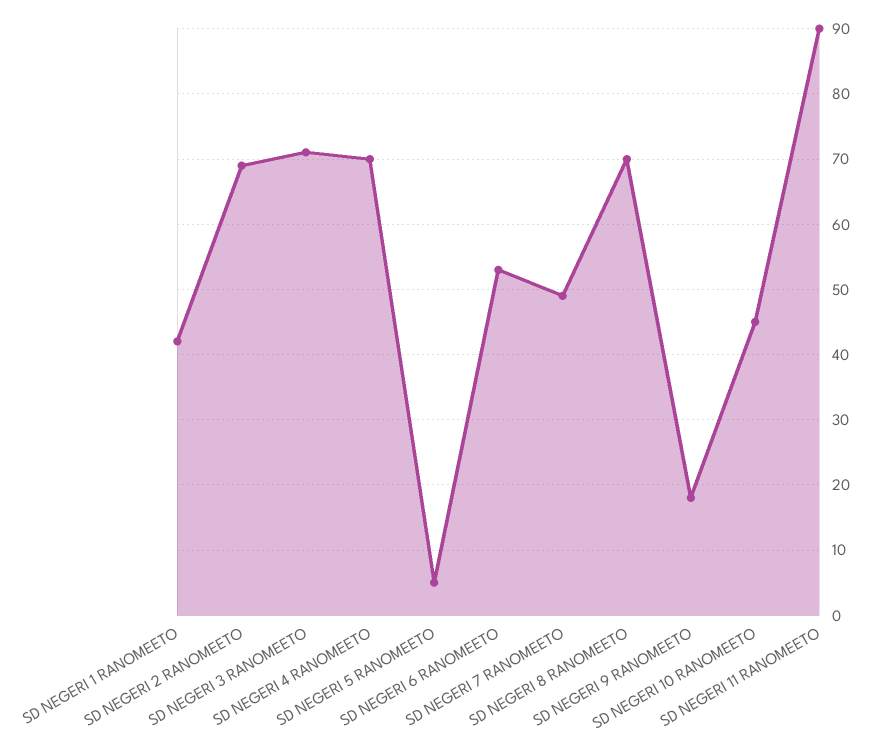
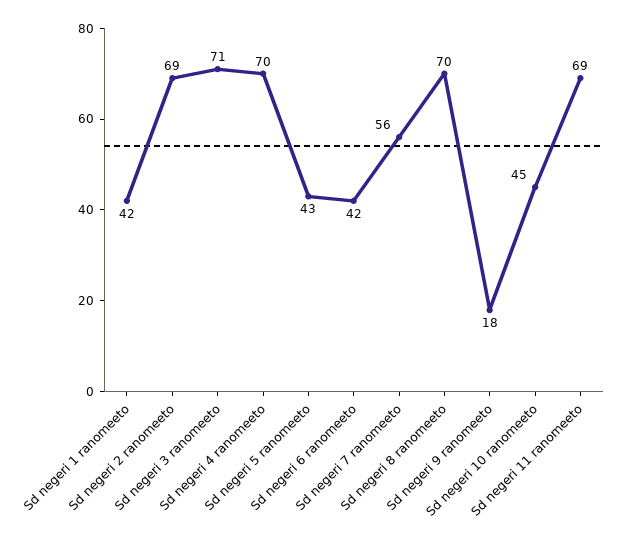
SD NEGERI 5 RANOMEETO: 5 -> 43
SD NEGERI 6 RANOMEETO: 53 -> 42
SD NEGERI 7 RANOMEETO: 49 -> 56
SD NEGERI 11 RANOMEETO: 90 -> 69

